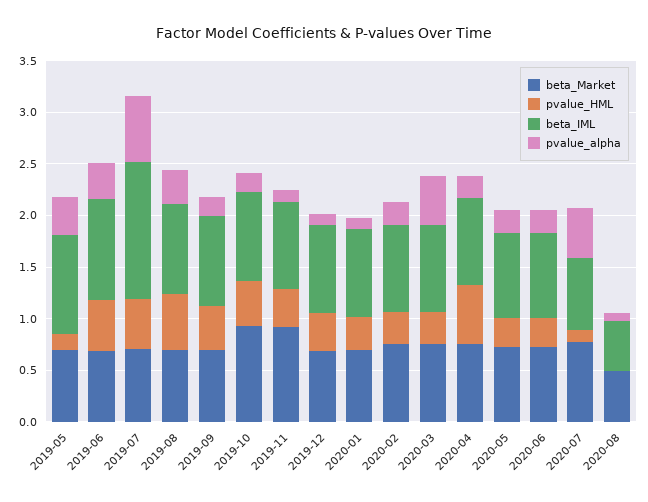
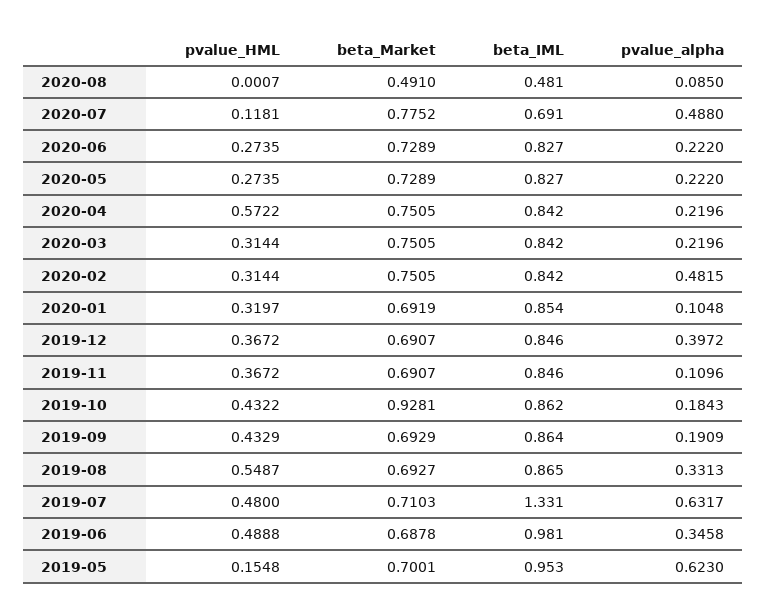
pvalue_alpha, 2019-05: 0.4 -> 0.623
beta_Market, 2019-11: 0.9 -> 0.6907
pvalue_alpha, 2019-12: 0.1 -> 0.3972
pvalue_alpha, 2020-02: 0.2 -> 0.4815
pvalue_alpha, 2020-03: 0.5 -> 0.2196

